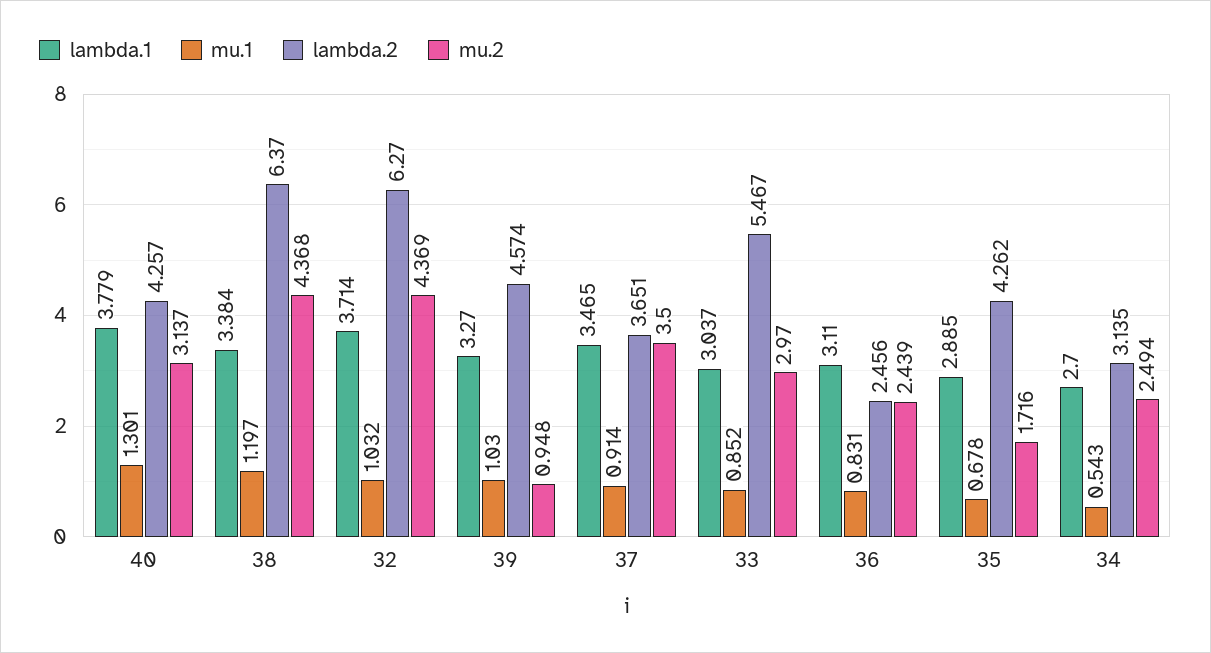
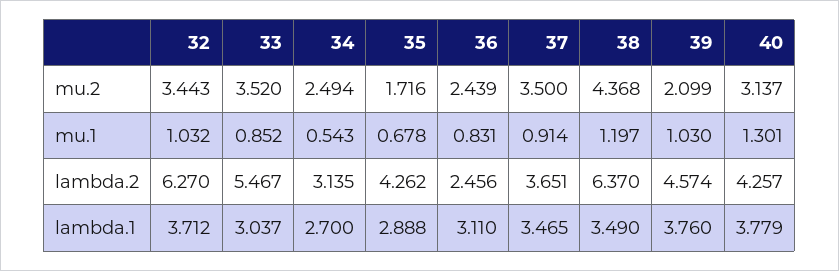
lambda.1, 38: 3.384 -> 3.49
lambda.1, 32: 3.714 -> 3.712
mu.2, 32: 4.369 -> 3.443
lambda.1, 39: 3.27 -> 3.76
mu.2, 39: 0.948 -> 2.099
mu.2, 33: 2.97 -> 3.52
lambda.1, 35: 2.885 -> 2.888

